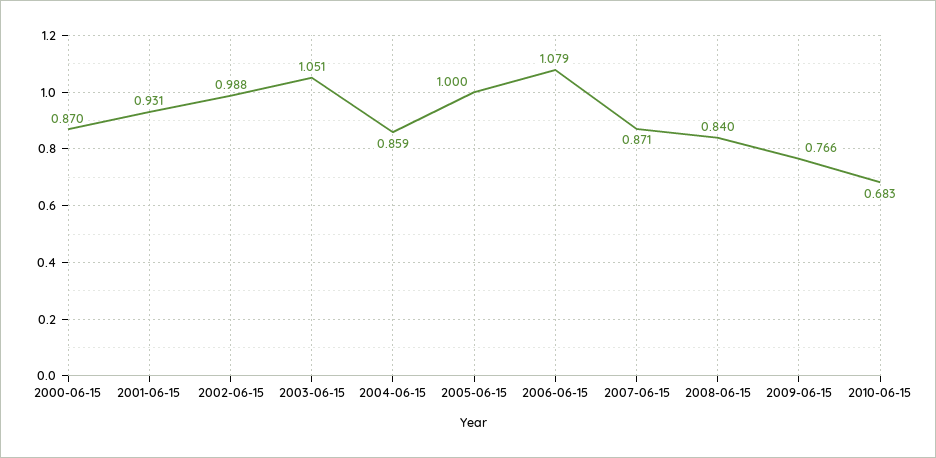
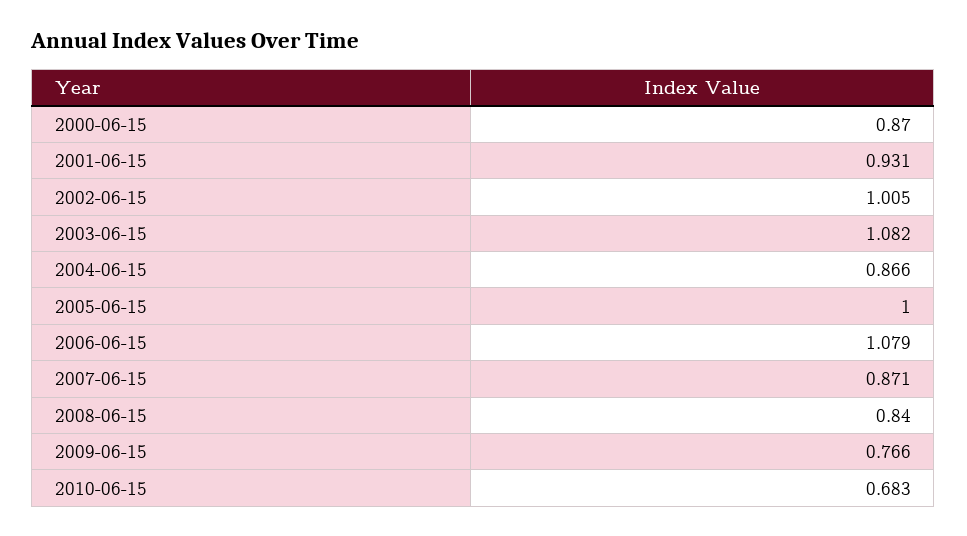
2002-06-15: 0.988 -> 1.005
2003-06-15: 1.051 -> 1.082
2004-06-15: 0.859 -> 0.866

